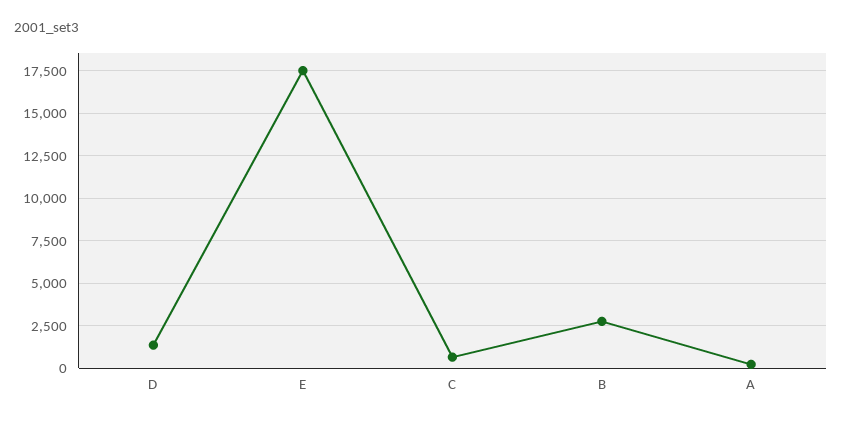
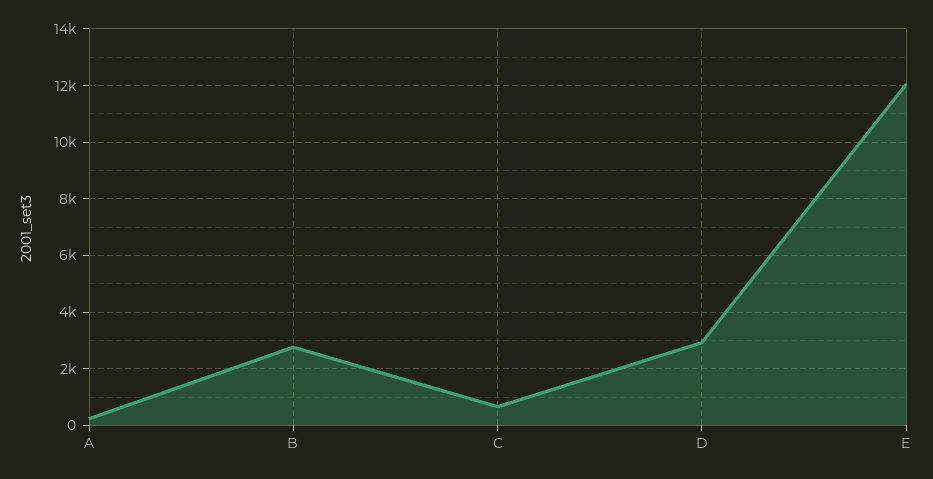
D: 1500 -> 3000
E: 17500 -> 12000

